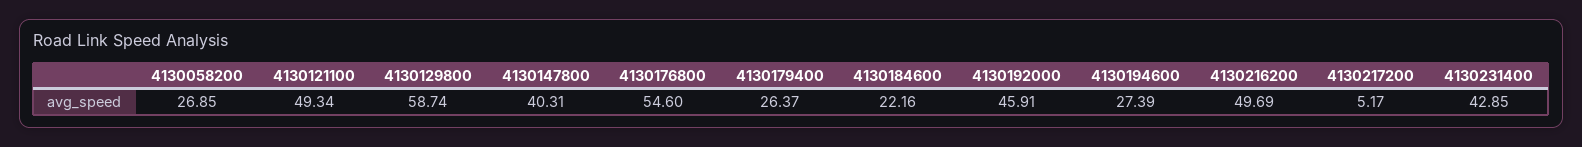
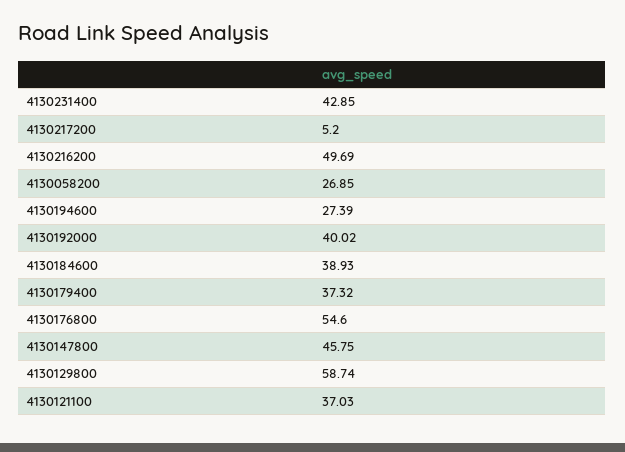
4130121100: 49.34 -> 37.03
4130147800: 40.31 -> 45.75
4130179400: 26.37 -> 37.32
4130184600: 22.16 -> 38.93
4130192000: 45.91 -> 40.02
4130217200: 5.17 -> 5.2

